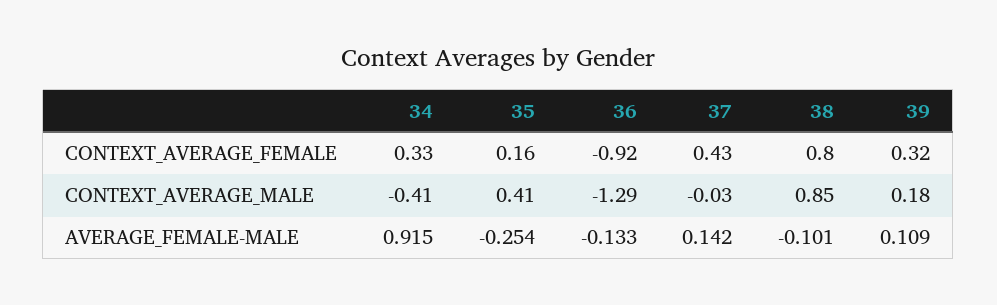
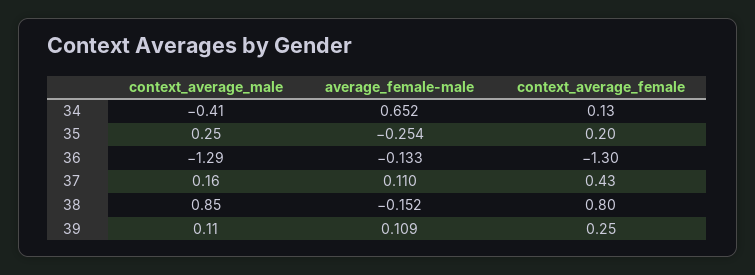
34, CONTEXT_AVERAGE_FEMALE: 0.33 -> 0.13
35, CONTEXT_AVERAGE_FEMALE: 0.16 -> 0.2
36, CONTEXT_AVERAGE_FEMALE: -0.92 -> -1.3
39, CONTEXT_AVERAGE_FEMALE: 0.32 -> 0.25
35, CONTEXT_AVERAGE_MALE: 0.41 -> 0.25
37, CONTEXT_AVERAGE_MALE: -0.03 -> 0.16
39, CONTEXT_AVERAGE_MALE: 0.18 -> 0.11
34, AVERAGE_FEMALE-MALE: 0.915 -> 0.652
37, AVERAGE_FEMALE-MALE: 0.142 -> 0.11
38, AVERAGE_FEMALE-MALE: -0.101 -> -0.152

